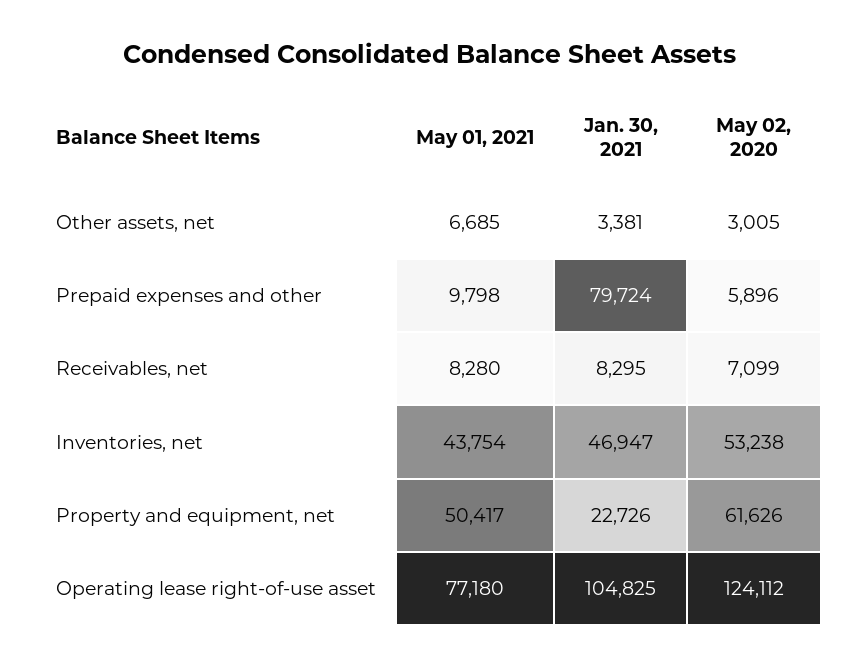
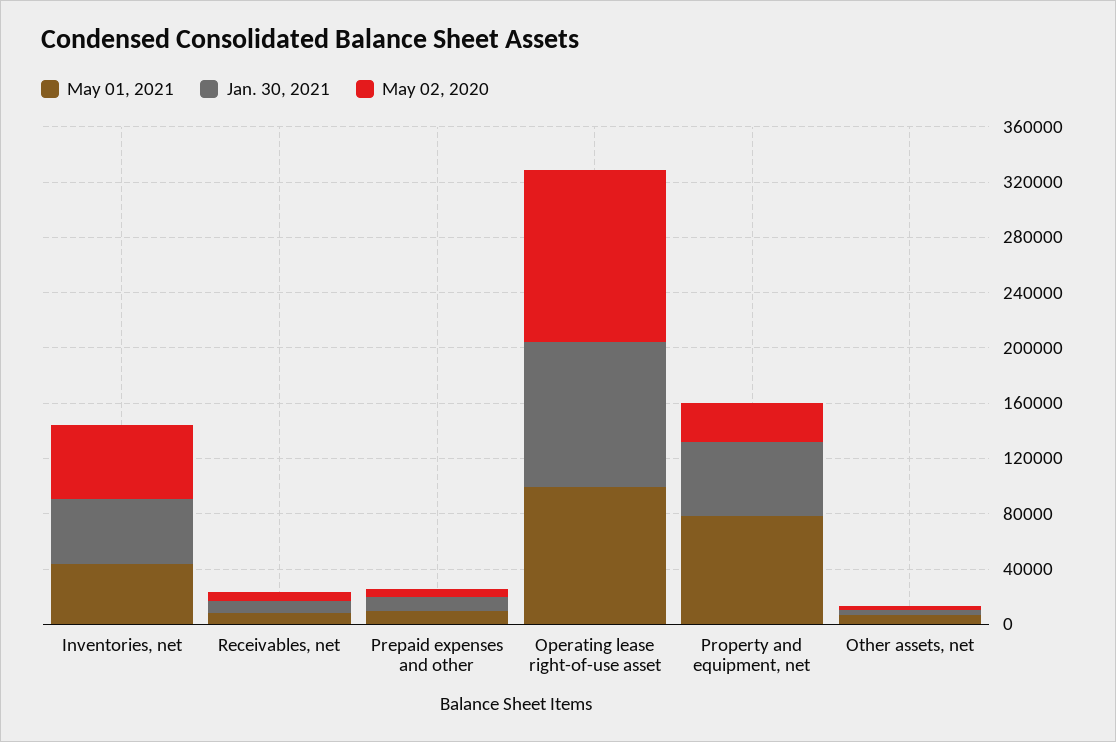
Jan. 30, 2021, Prepaid expenses and other: 79724 -> 10000
May 01, 2021, Property and equipment, net: 50417 -> 80000
Jan. 30, 2021, Property and equipment, net: 22726 -> 50000
May 02, 2020, Property and equipment, net: 61626 -> 30000
May 01, 2021, Operating lease right-of-use asset: 77180 -> 100000

